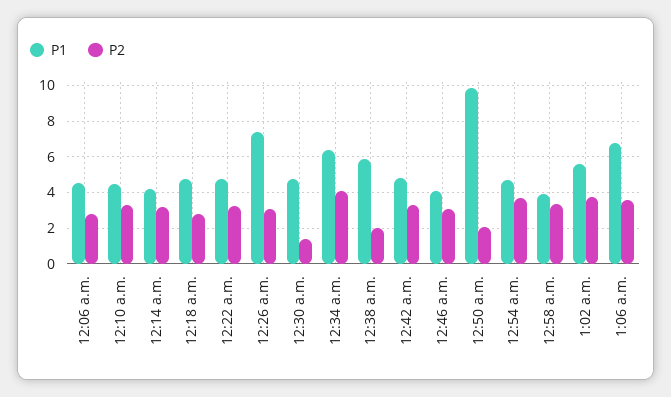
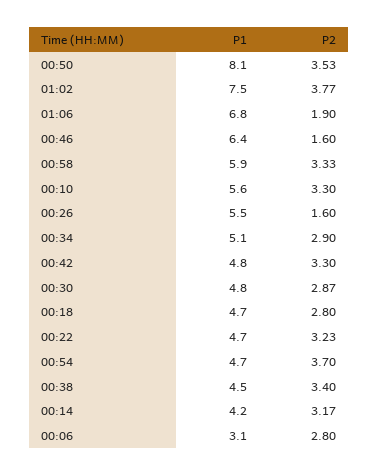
P1, 12:06 a.m.: 4.5 -> 3.1
P1, 12:10 a.m.: 4.5 -> 5.6
P1, 12:26 a.m.: 7.5 -> 5.5
P2, 12:26 a.m.: 3 -> 1.6
P2, 12:30 a.m.: 1.5 -> 2.87
P1, 12:34 a.m.: 6.5 -> 5.1
P2, 12:34 a.m.: 4 -> 2.9
P1, 12:38 a.m.: 6 -> 4.5
P2, 12:38 a.m.: 2 -> 3.4
P1, 12:46 a.m.: 4 -> 6.4
P2, 12:46 a.m.: 3 -> 1.6
P1, 12:50 a.m.: 10 -> 8.1
P2, 12:50 a.m.: 2 -> 3.53
P1, 12:58 a.m.: 4 -> 5.9
P1, 1:02 a.m.: 5.5 -> 7.5
P2, 1:06 a.m.: 3.5 -> 1.9

